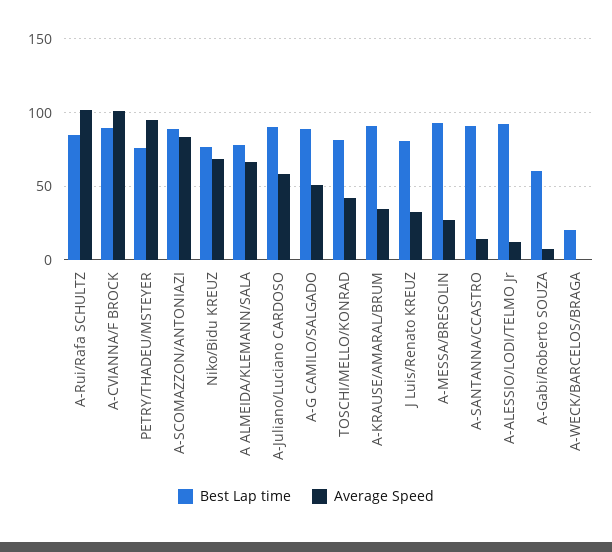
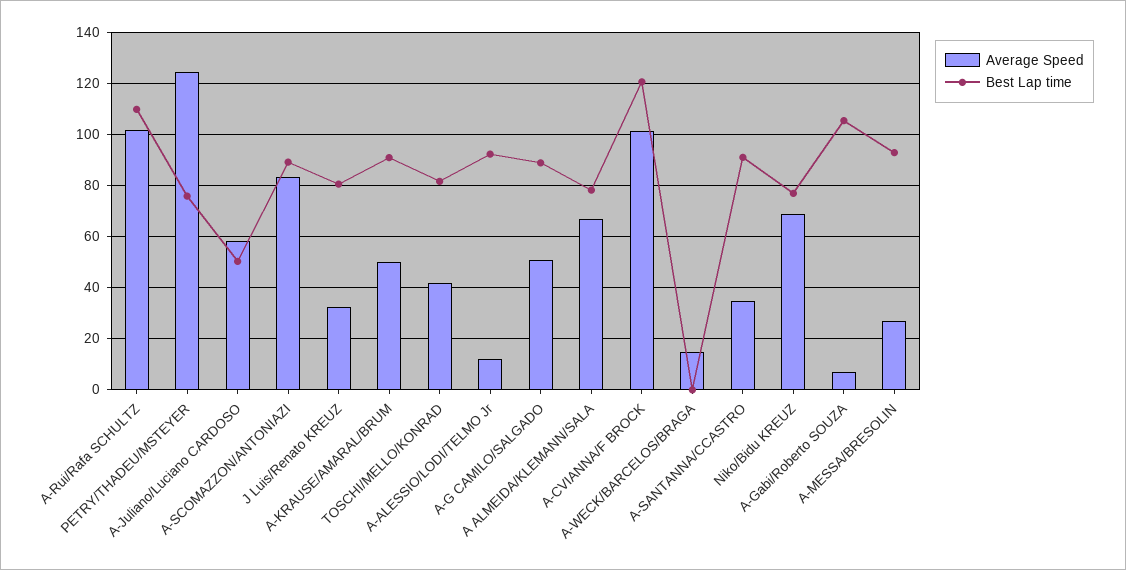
Best Lap time, A-Rui/Rafa SCHULTZ: 85 -> 110
Best Lap time, A-CVIANNA/F BROCK: 90 -> 120
Average Speed, PETRY/THADEU/MSTEYER: 95 -> 125
Best Lap time, A-Juliano/Luciano CARDOSO: 90 -> 50
Average Speed, A-KRAUSE/AMARAL/BRUM: 35 -> 50
Average Speed, A-SANTANNA/CCASTRO: 15 -> 35
Best Lap time, A-Gabi/Roberto SOUZA: 60 -> 105
Best Lap time, A-WECK/BARCELOS/BRAGA: 20 -> 0
Average Speed, A-WECK/BARCELOS/BRAGA: 0 -> 15

